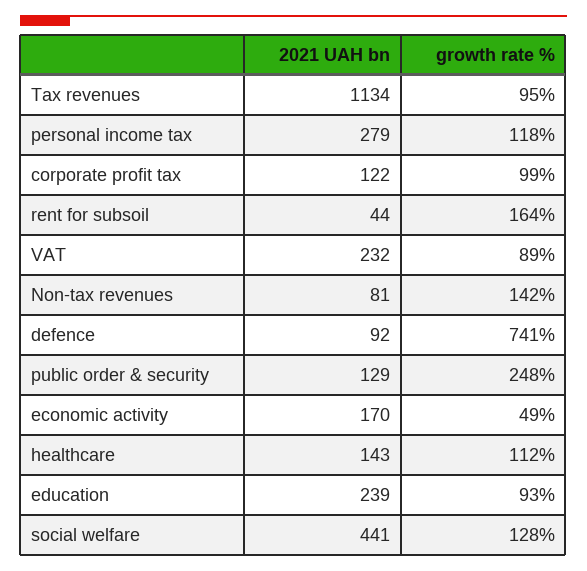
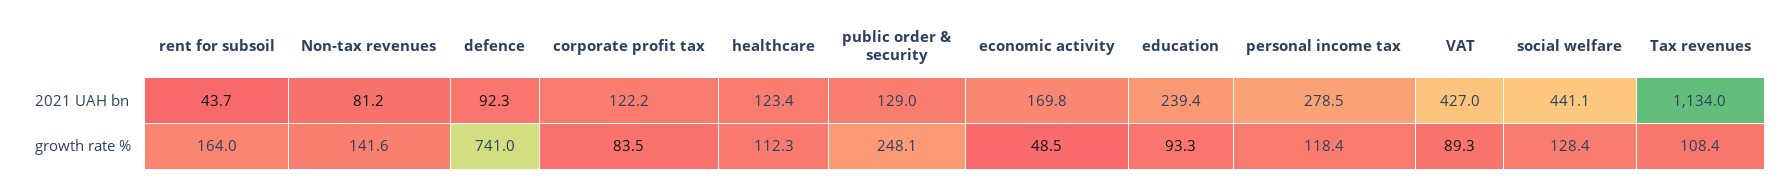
growth rate %, Tax revenues: 95 -> 108.4
growth rate %, corporate profit tax: 99 -> 83.5
2021 UAH bn, VAT: 232 -> 427
2021 UAH bn, healthcare: 143 -> 123.4

